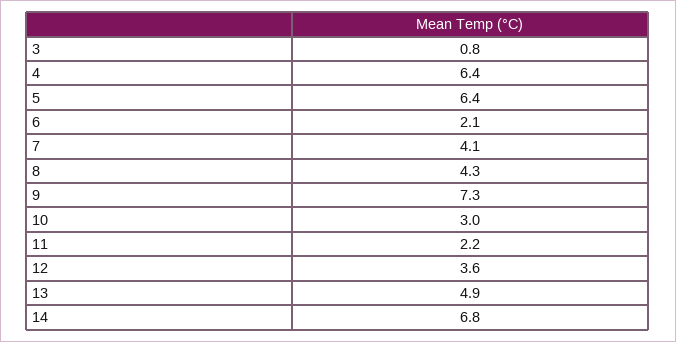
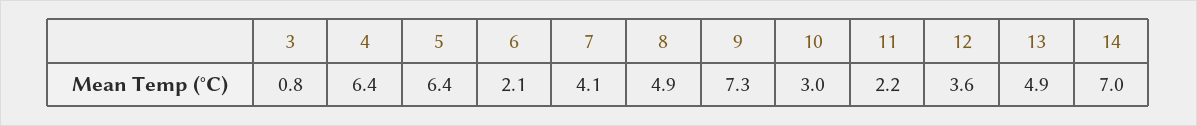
8: 4.3 -> 4.9
14: 6.8 -> 7

